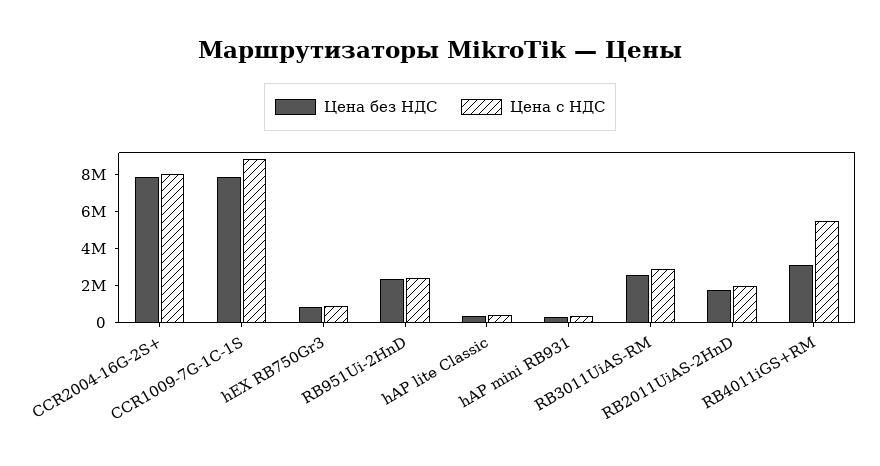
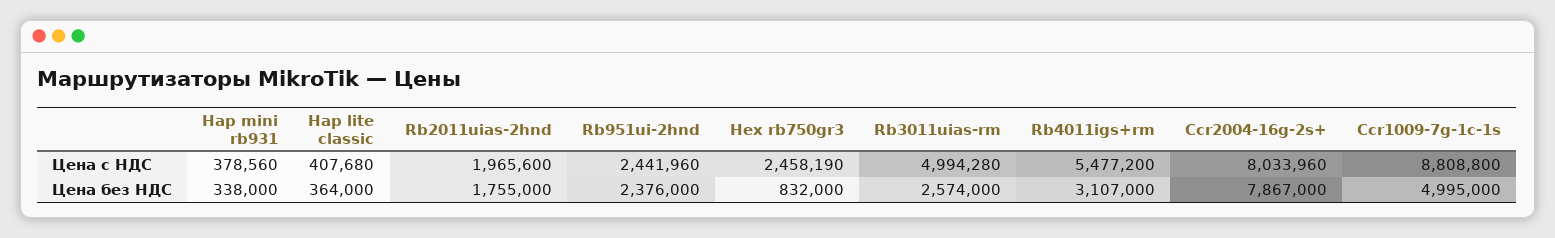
Цена без НДС, CCR1009-7G-1C-1S: 8000000 -> 4995000
Цена с НДС, hEX RB750Gr3: 1000000 -> 2458190
Цена с НДС, RB3011UiAS-RM: 3000000 -> 4994280

